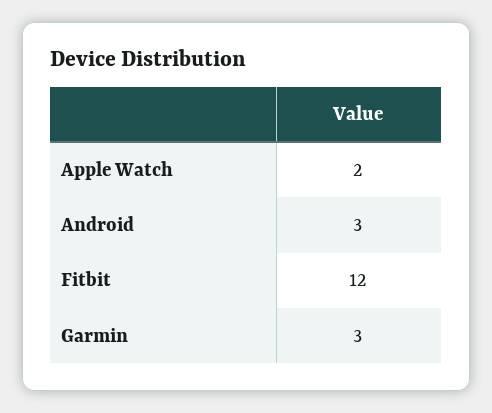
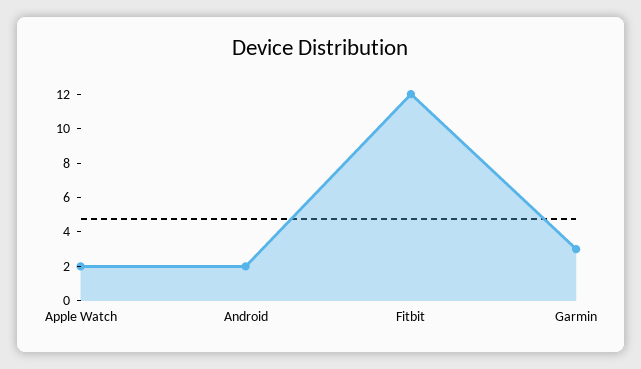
Android: 3 -> 2

